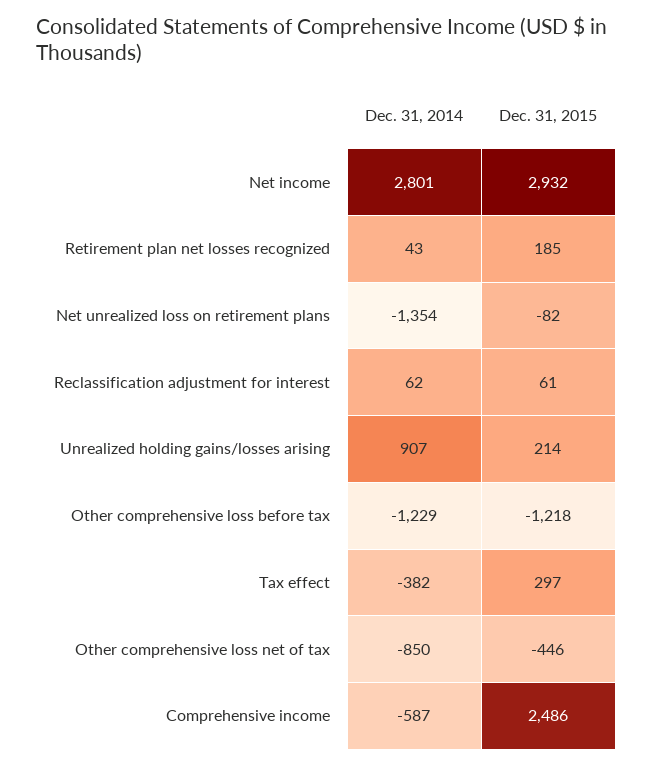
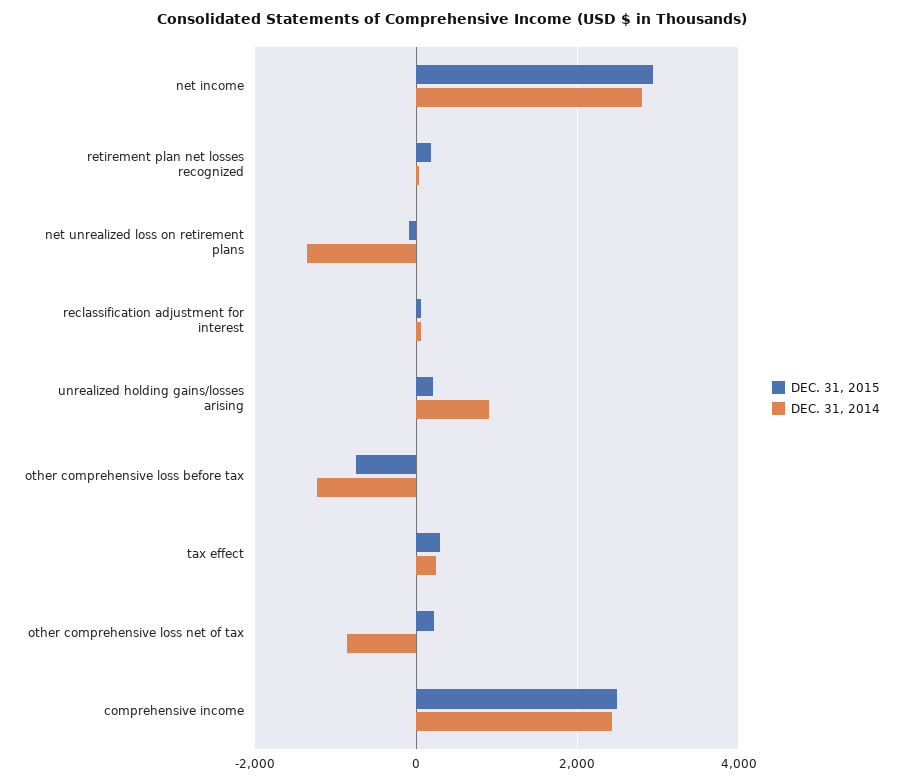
Dec. 31, 2015, Other comprehensive loss before tax: -1218 -> -800
Dec. 31, 2014, Tax effect: -382 -> 200
Dec. 31, 2015, Other comprehensive loss net of tax: -446 -> 200
Dec. 31, 2014, Comprehensive income: -587 -> 2400

